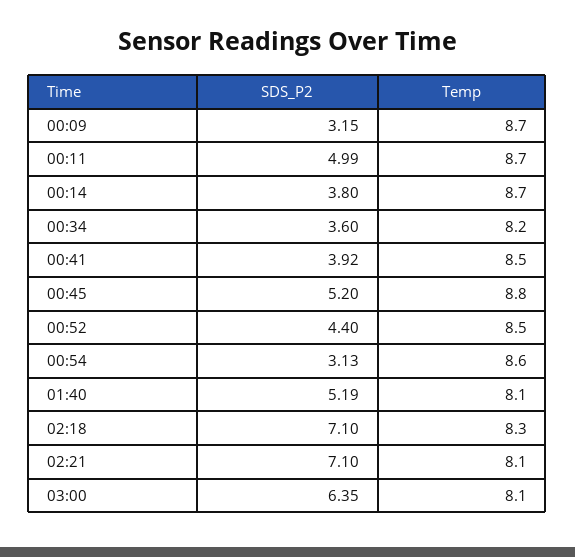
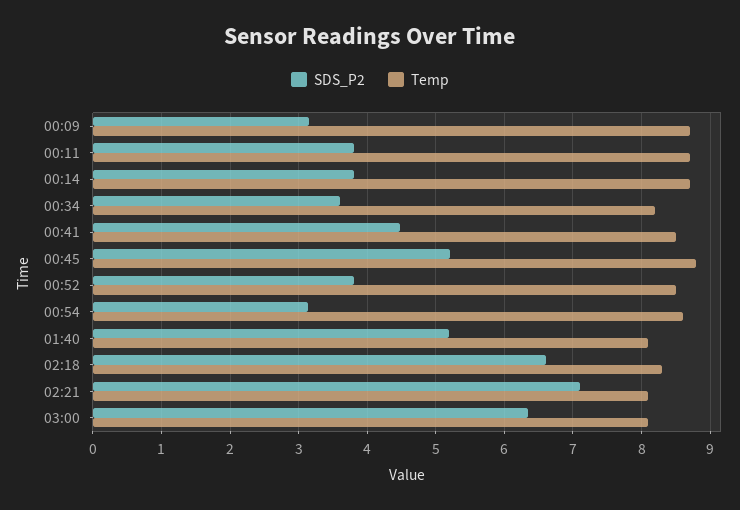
SDS_P2, 00:11: 4.99 -> 3.8
SDS_P2, 00:41: 3.92 -> 4.5
SDS_P2, 00:52: 4.4 -> 3.8
SDS_P2, 02:18: 7.1 -> 6.6

